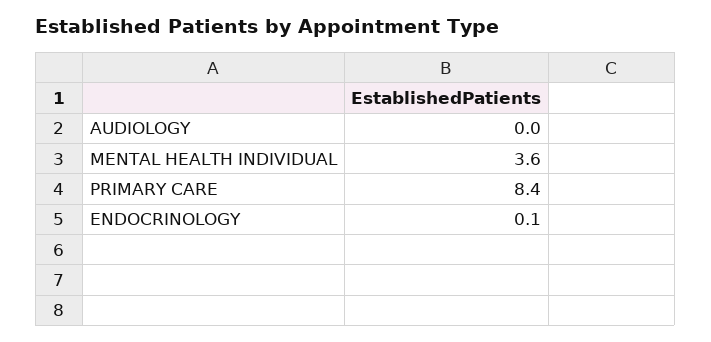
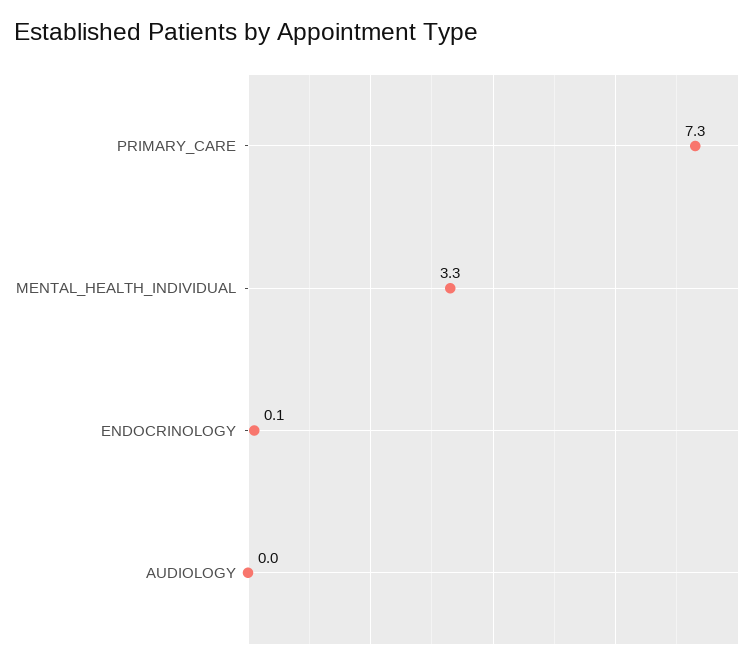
MENTAL HEALTH INDIVIDUAL: 3.6 -> 3.3
PRIMARY CARE: 8.4 -> 7.3

